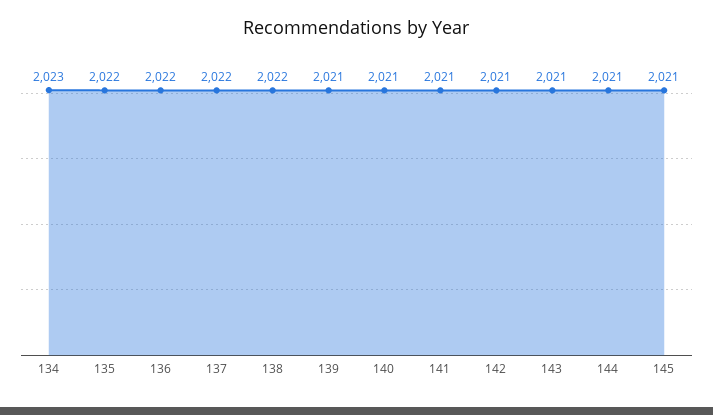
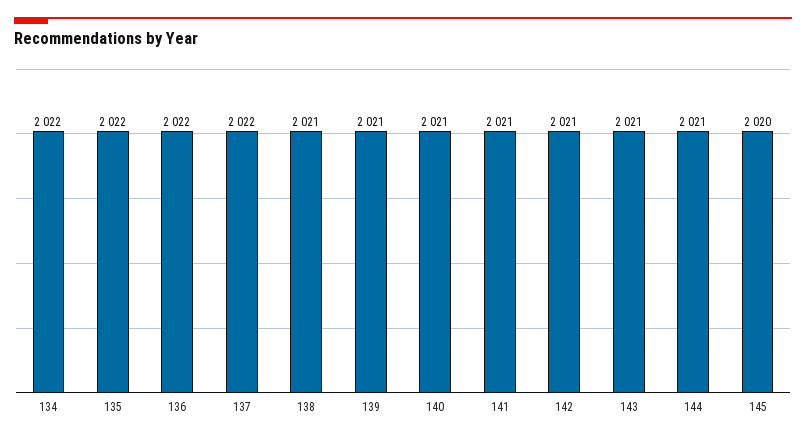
134: 2023 -> 2022
138: 2022 -> 2021
145: 2021 -> 2020

